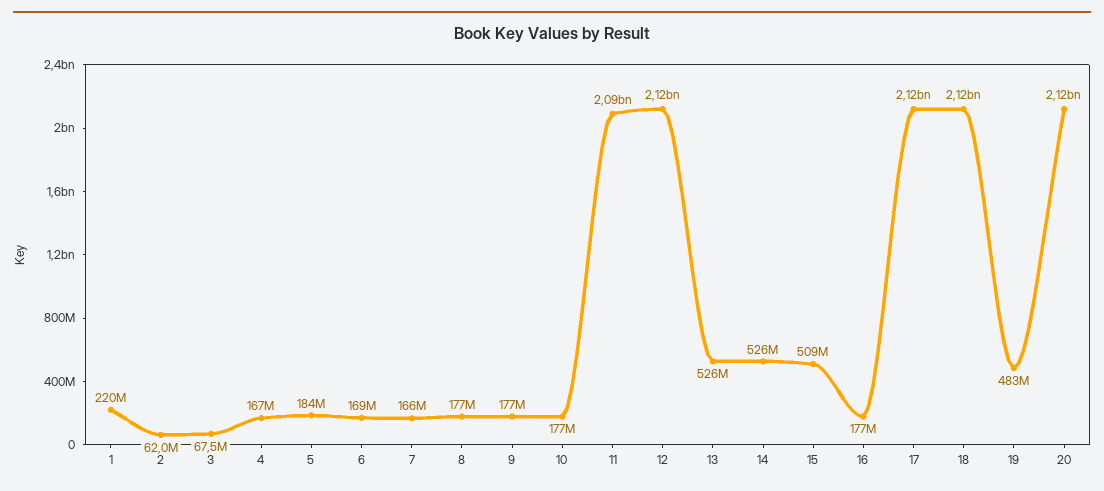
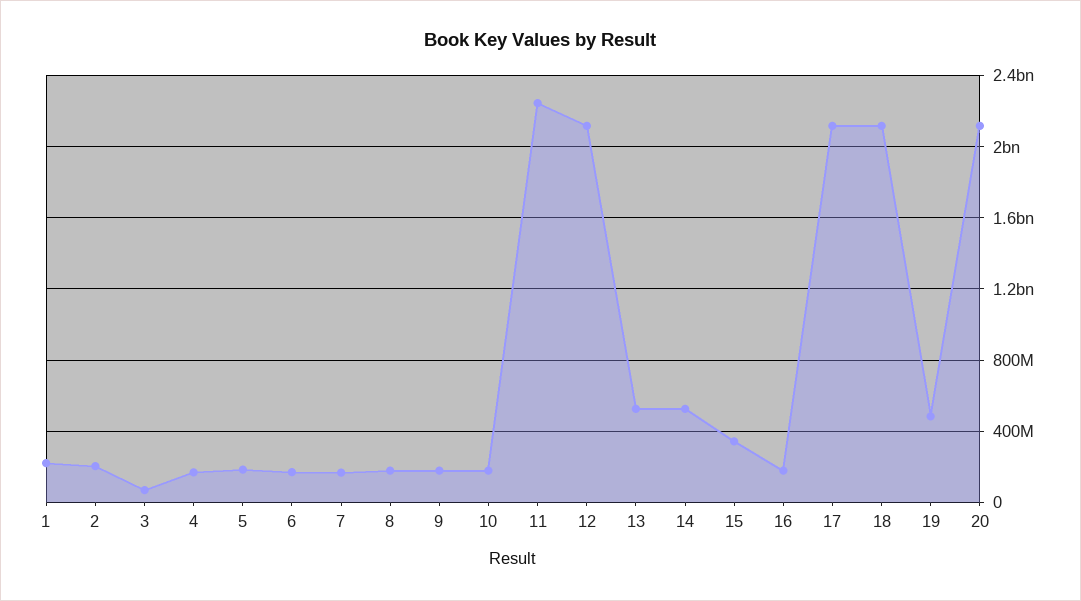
2: 62000000 -> 200000000
11: 2090000000 -> 2250000000
15: 509000000 -> 350000000

